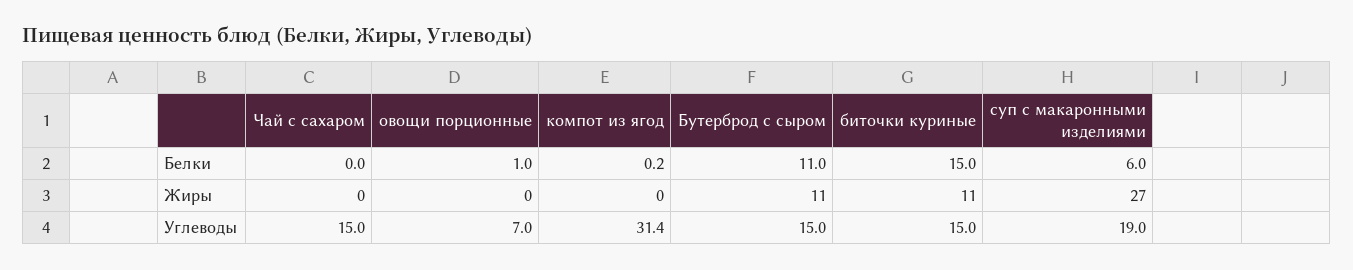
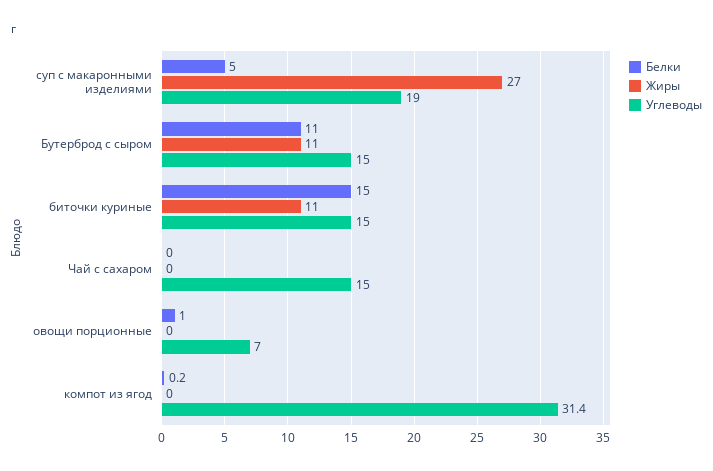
Белки, суп с макаронными изделиями: 6 -> 5

